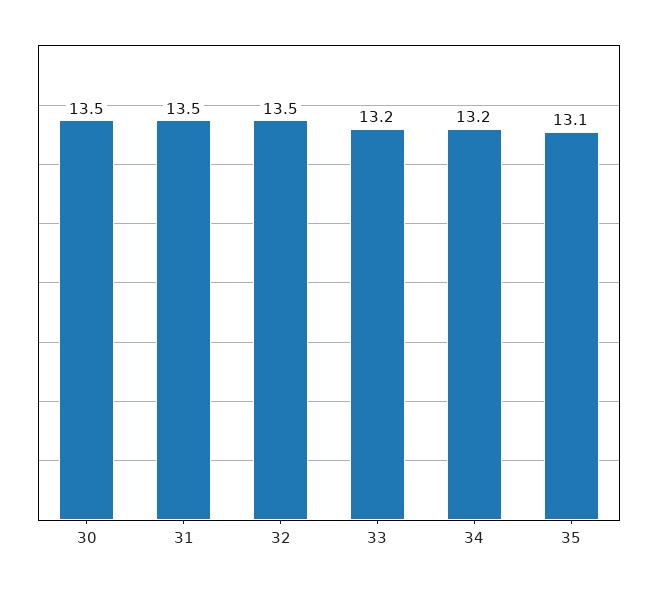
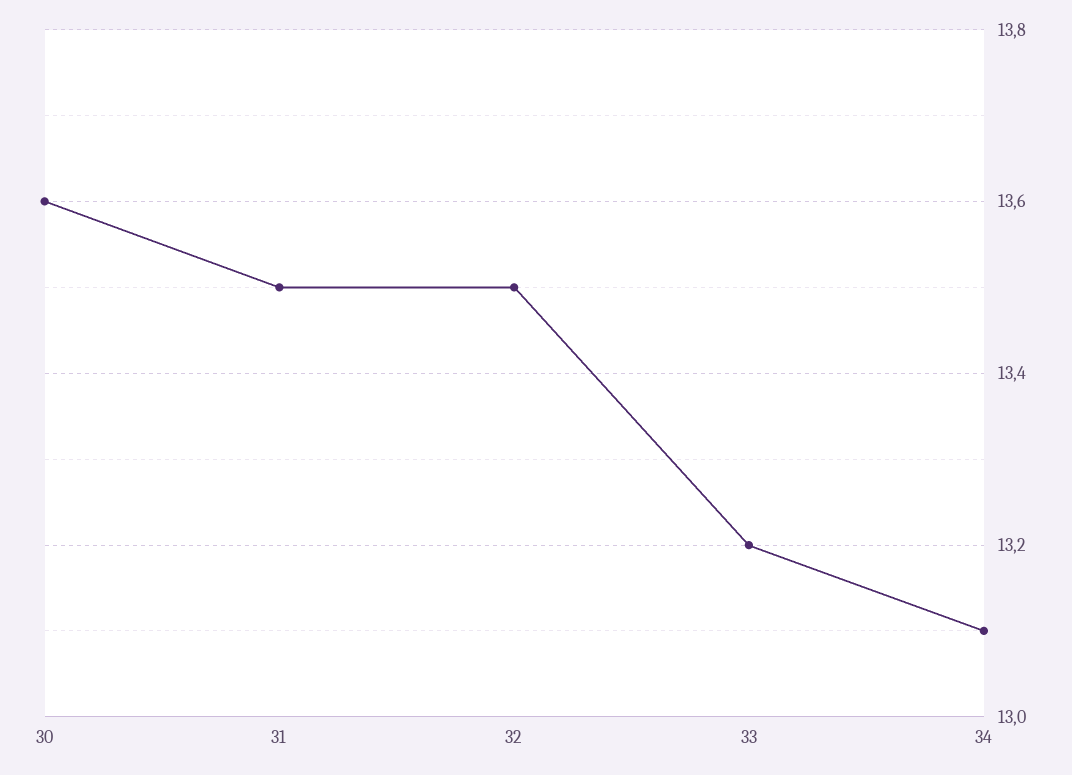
30: 13.5 -> 13.6
34: 13.2 -> 13.1
35: 13.1 -> none

